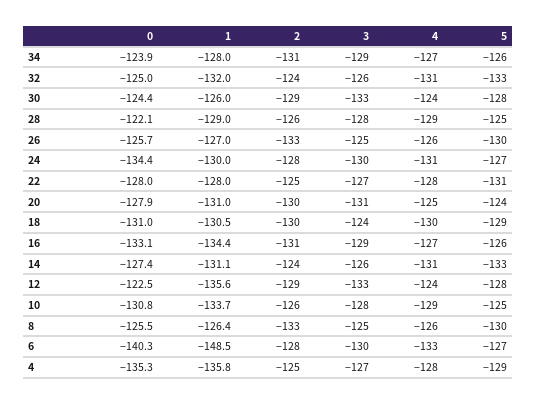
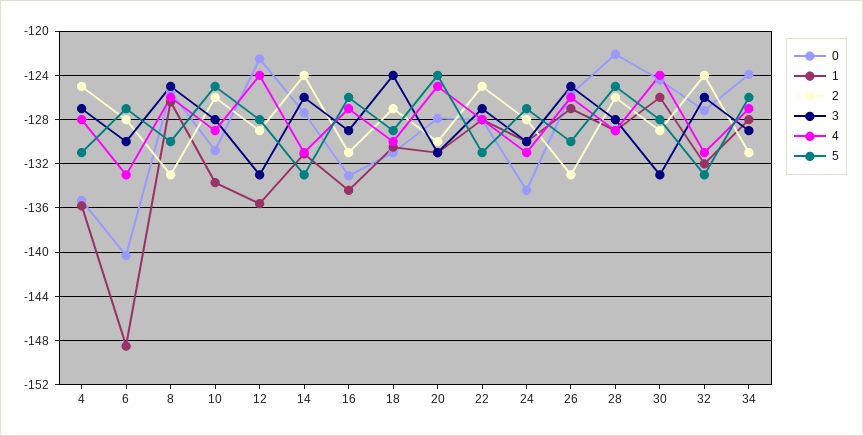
0, 32: -125 -> -127
2, 18: -130 -> -127
5, 4: -129 -> -131

